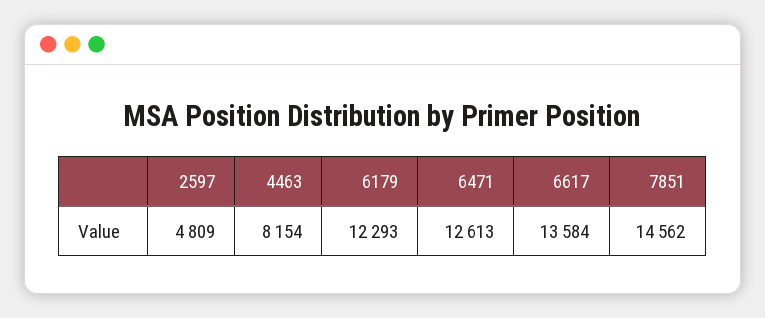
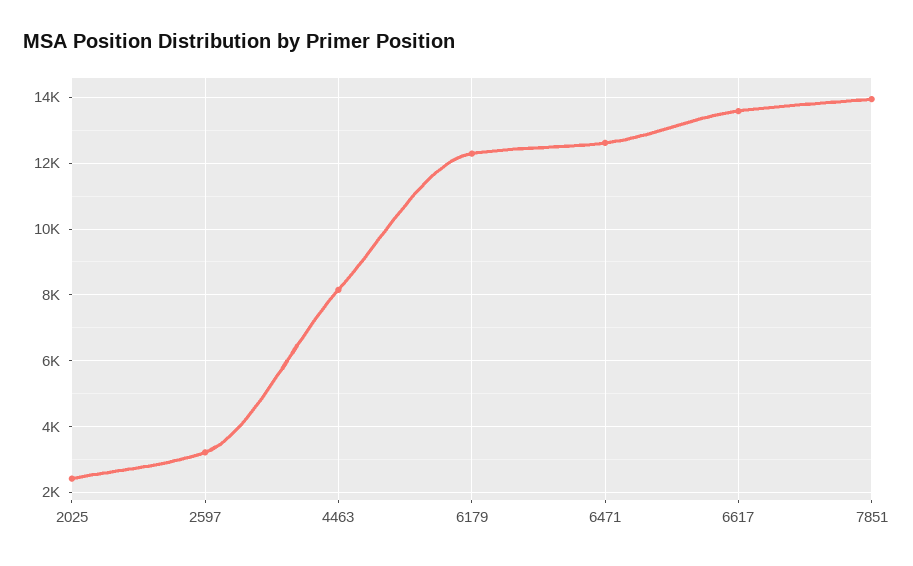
2597: 4809 -> 3200
7851: 14562 -> 14000
2025: none -> 2400

